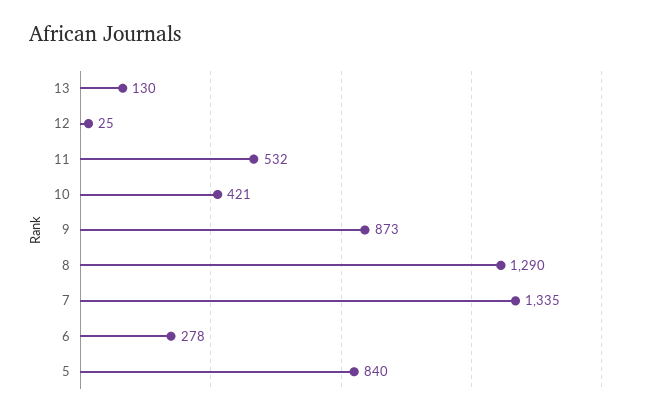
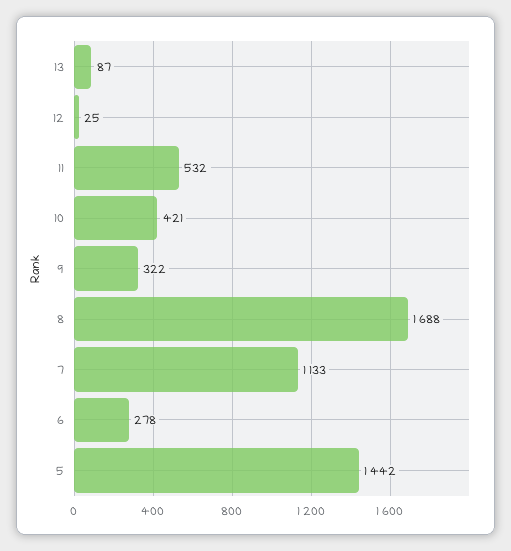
13: 130 -> 87
9: 873 -> 322
8: 1290 -> 1688
7: 1335 -> 1133
5: 840 -> 1442

